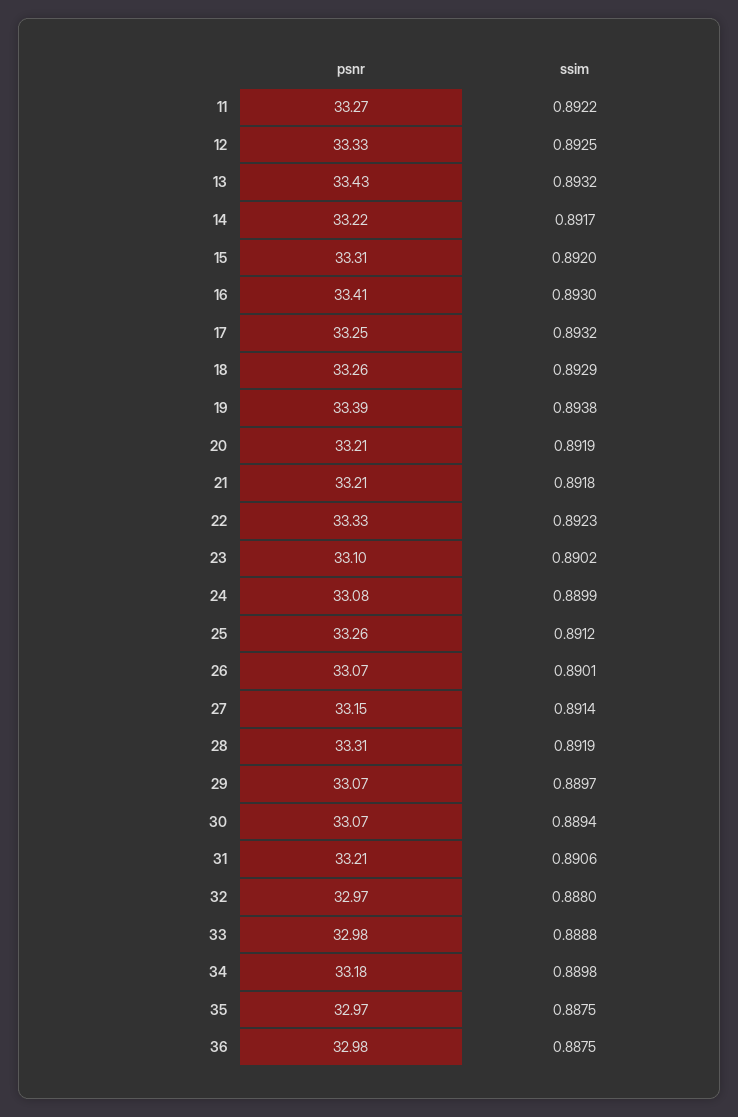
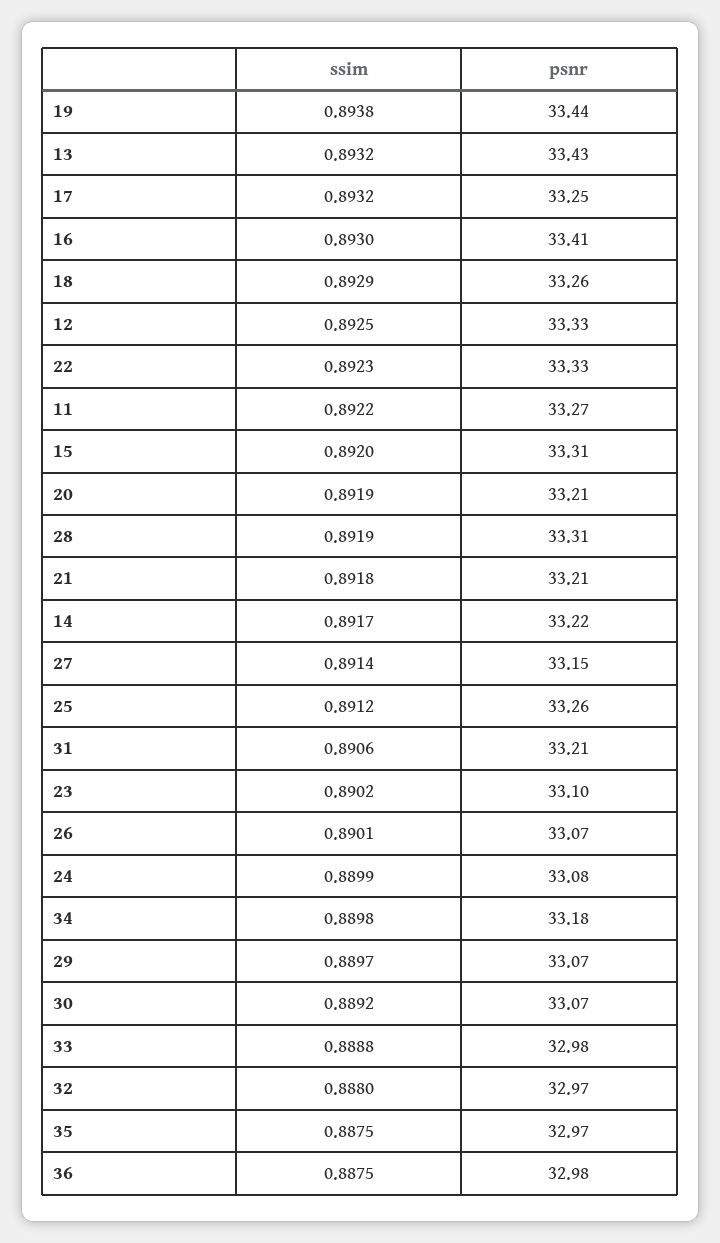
psnr, 19: 33.39 -> 33.44
ssim, 30: 0.8894 -> 0.8892

